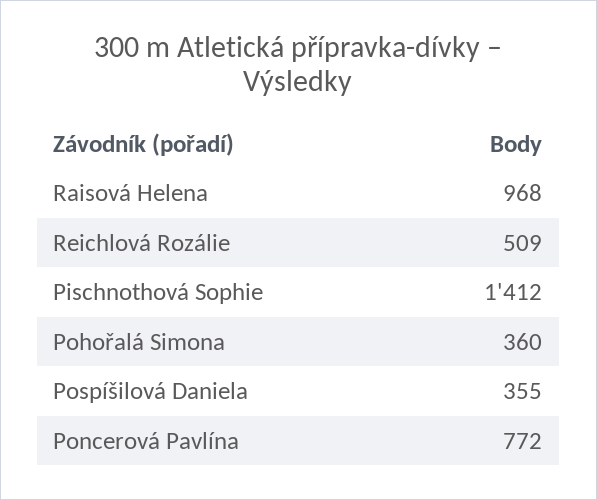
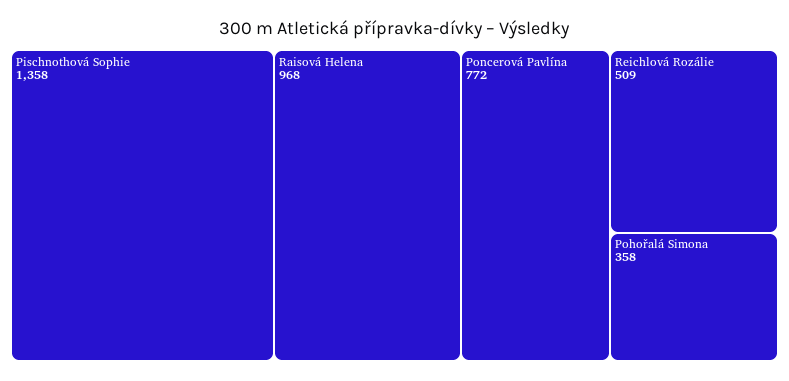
Pischnothová Sophie: 1412 -> 1358
Pohořalá Simona: 360 -> 358
Pospíšilová Daniela: 355 -> none

